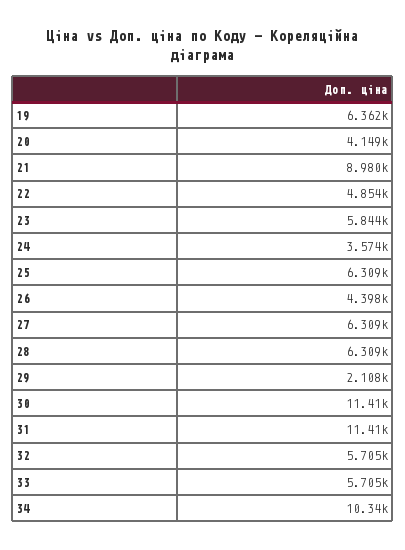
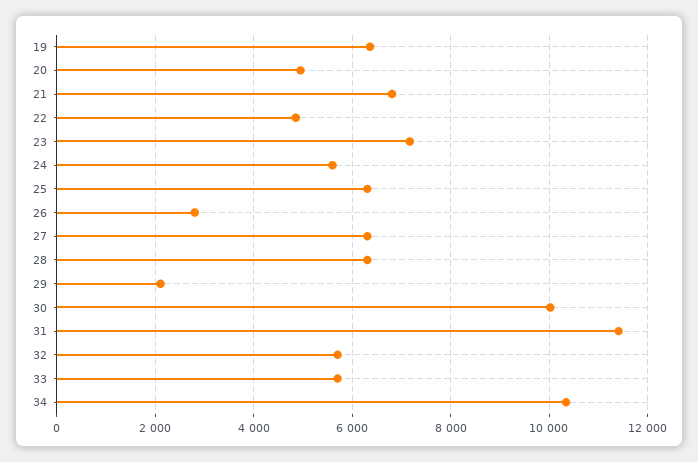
20: 4149 -> 5000
21: 8980 -> 6800
23: 5844 -> 7200
24: 3574 -> 5600
26: 4398 -> 2800
30: 11410 -> 10000

